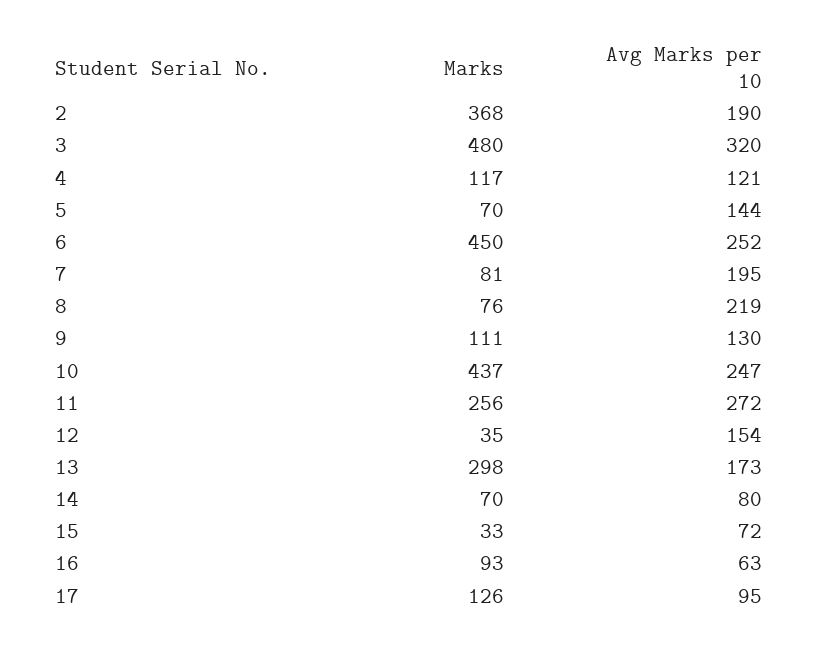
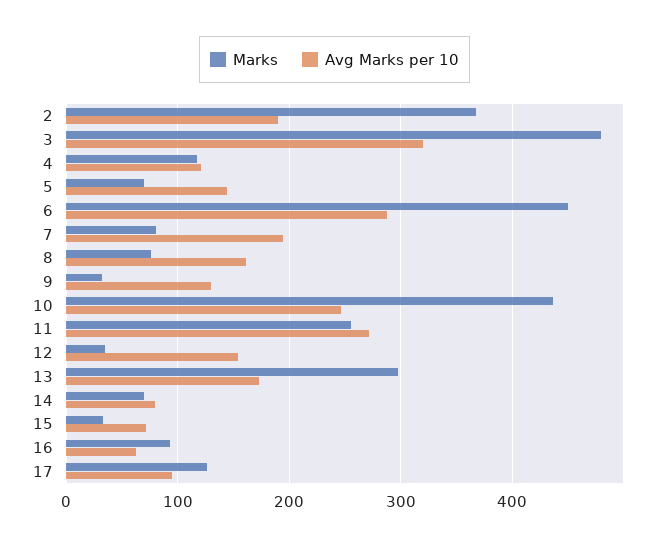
Avg Marks per 10, 6: 252 -> 290
Avg Marks per 10, 8: 219 -> 160
Marks, 9: 111 -> 30

